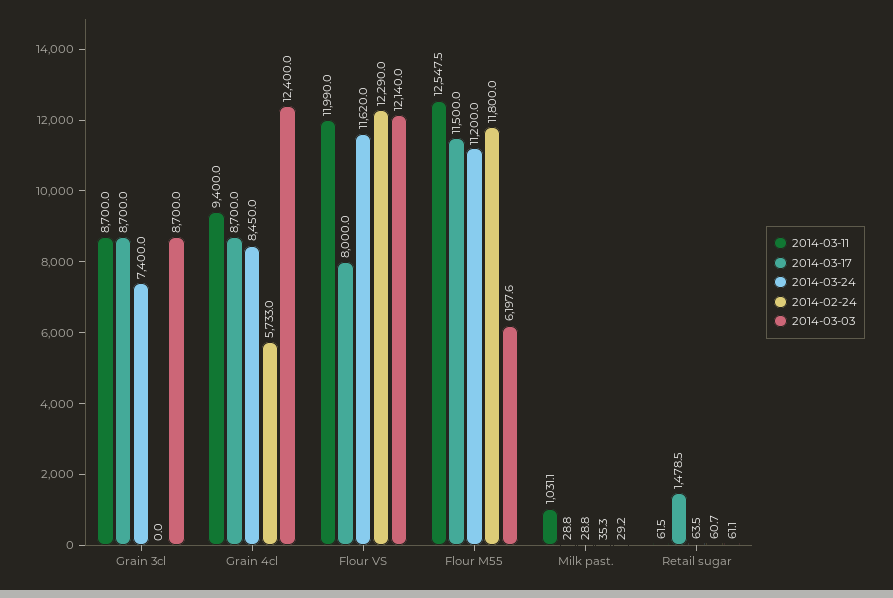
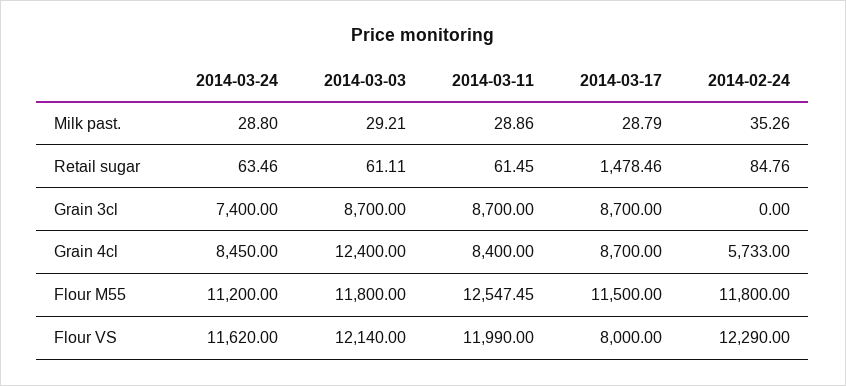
2014-03-11, Grain 4cl: 9400 -> 8400
2014-03-03, Flour M55: 6197.6 -> 11800
2014-03-11, Milk past.: 1031.1 -> 28.86
2014-02-24, Retail sugar: 60.7 -> 84.76

